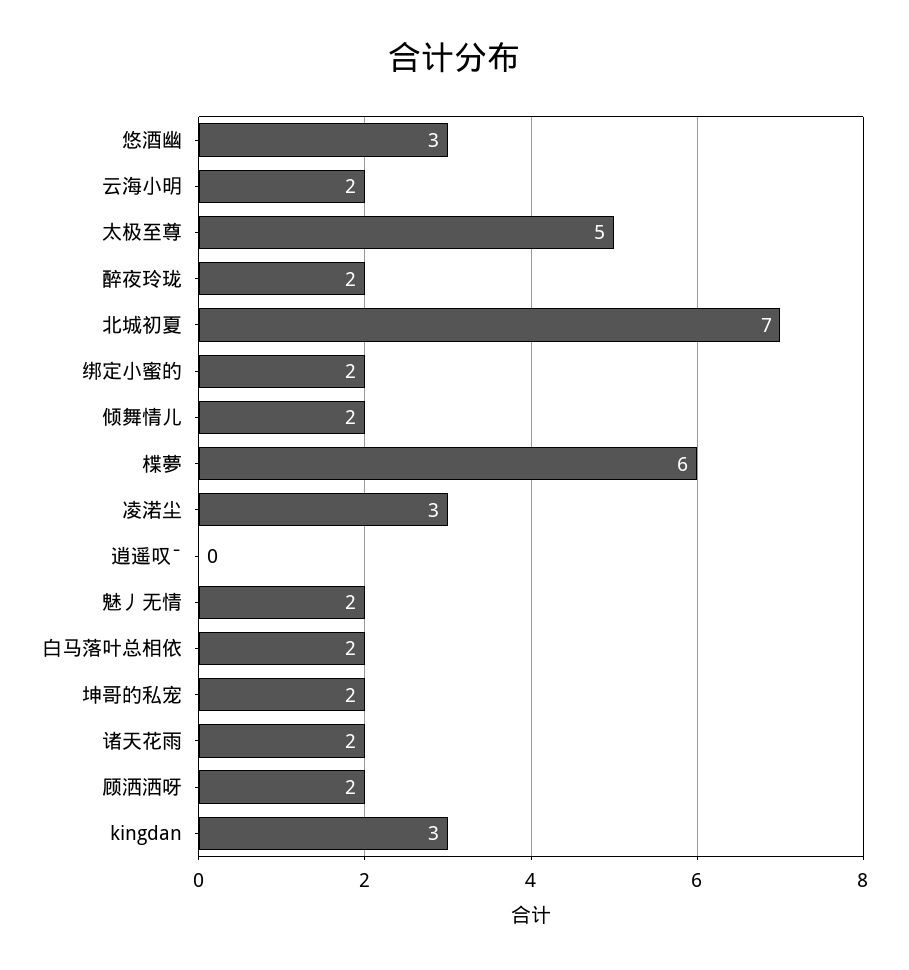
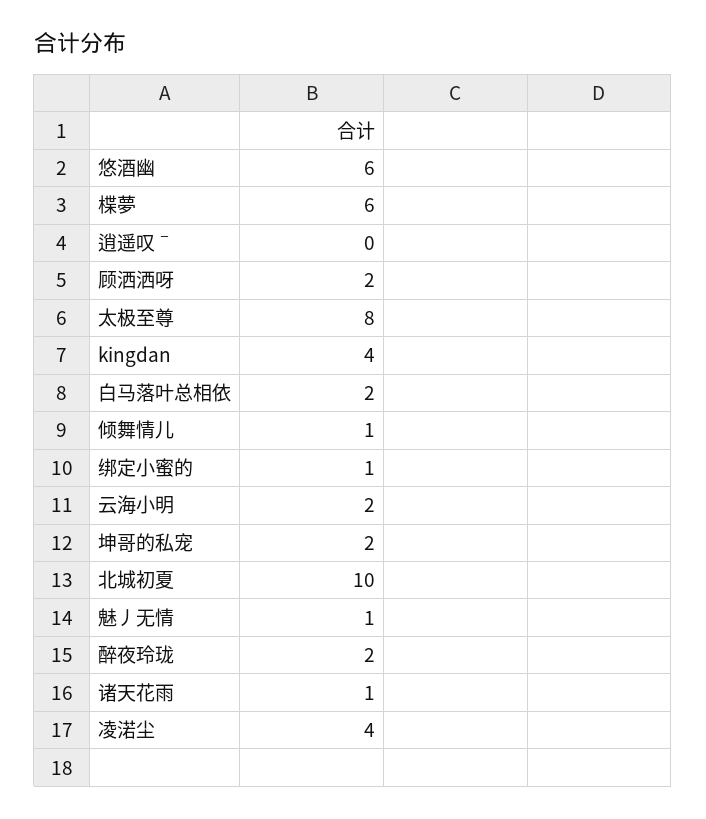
悠酒幽: 3 -> 6
太极至尊: 5 -> 8
北城初夏: 7 -> 10
绑定小蜜的: 2 -> 1
倾舞情儿: 2 -> 1
凌渃尘: 3 -> 4
魅丿无情: 2 -> 1
诸天花雨: 2 -> 1
kingdan: 3 -> 4

